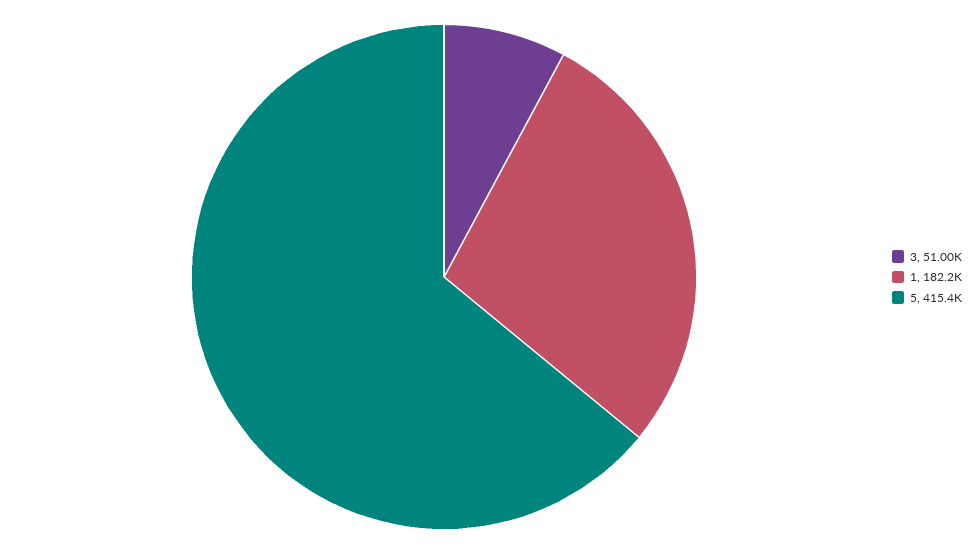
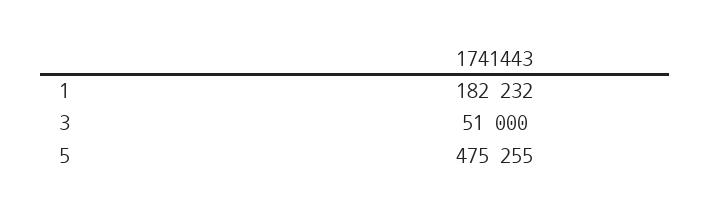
5: 415400 -> 475255

